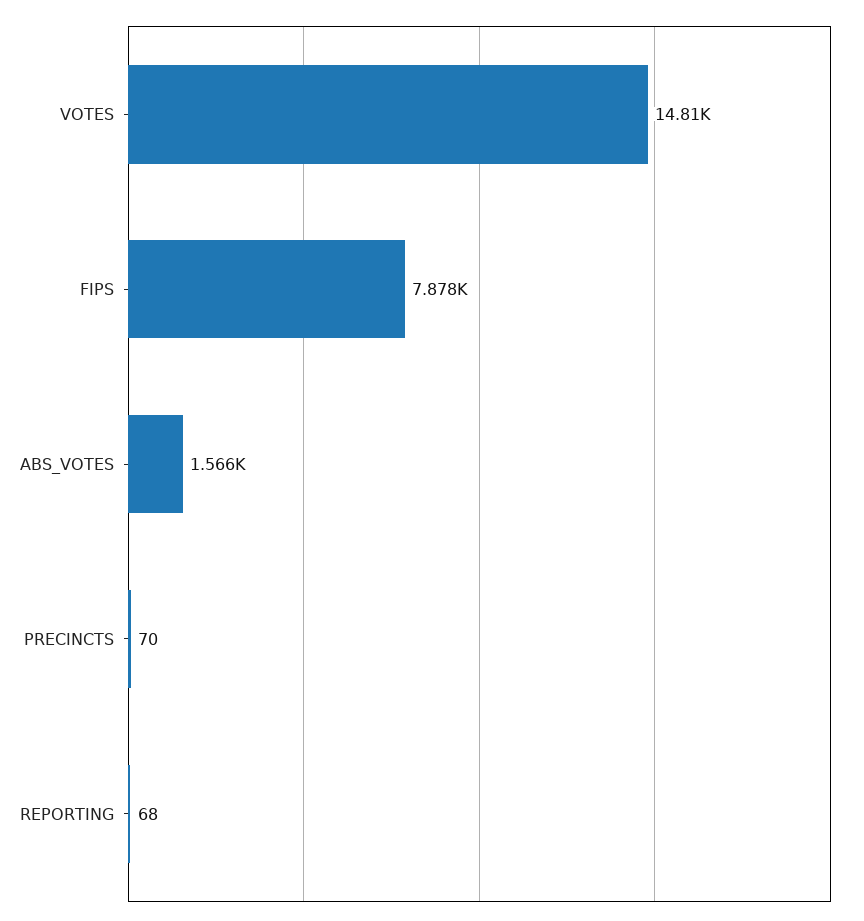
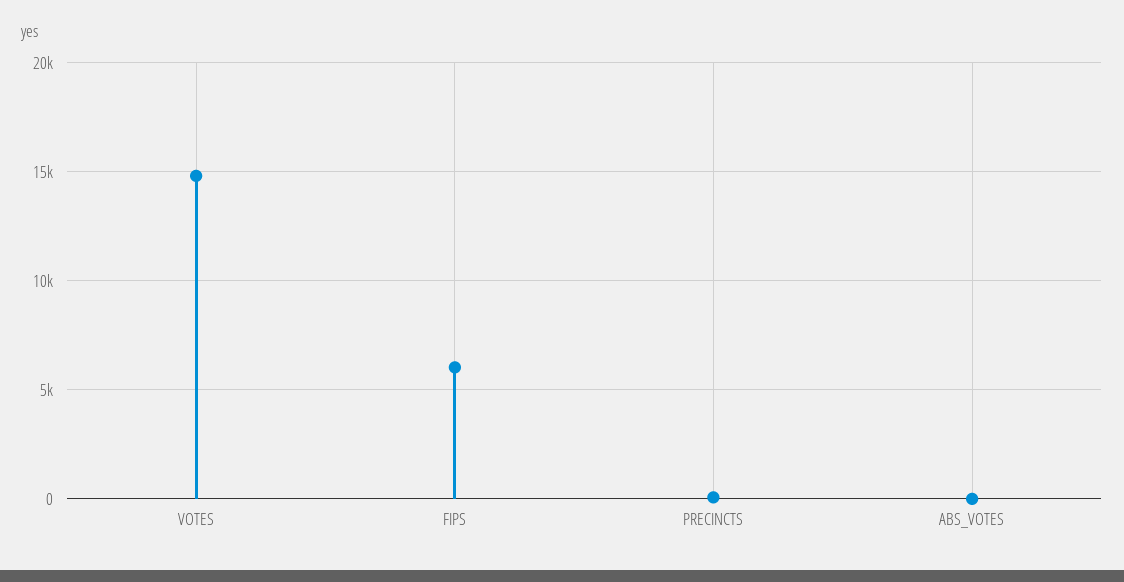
FIPS: 7878 -> 6000
ABS_VOTES: 1566 -> 0
REPORTING: 68 -> none

